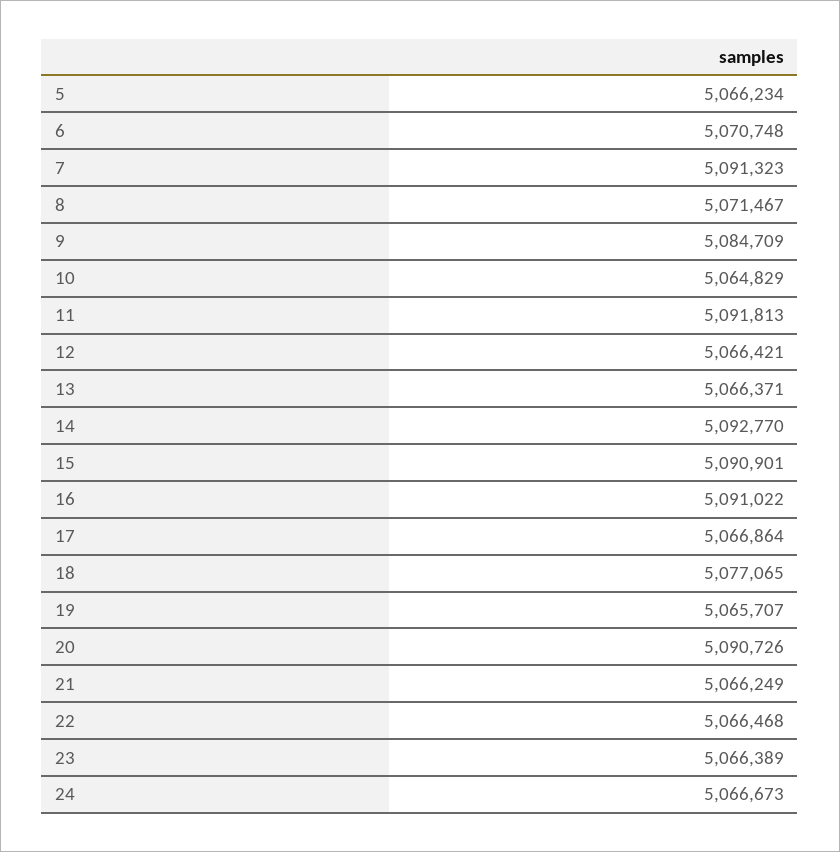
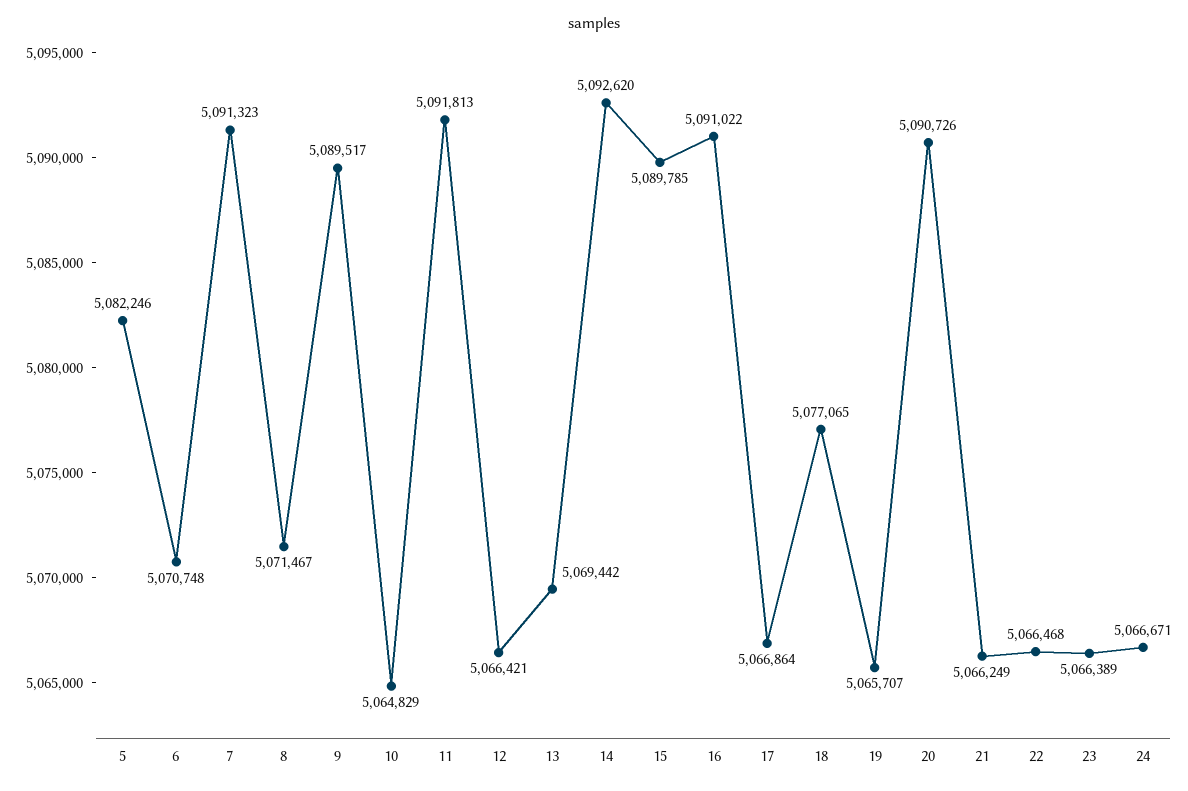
5: 5066234 -> 5082246
9: 5084709 -> 5089517
13: 5066371 -> 5069442
14: 5092770 -> 5092620
15: 5090901 -> 5089785
24: 5066673 -> 5066671

